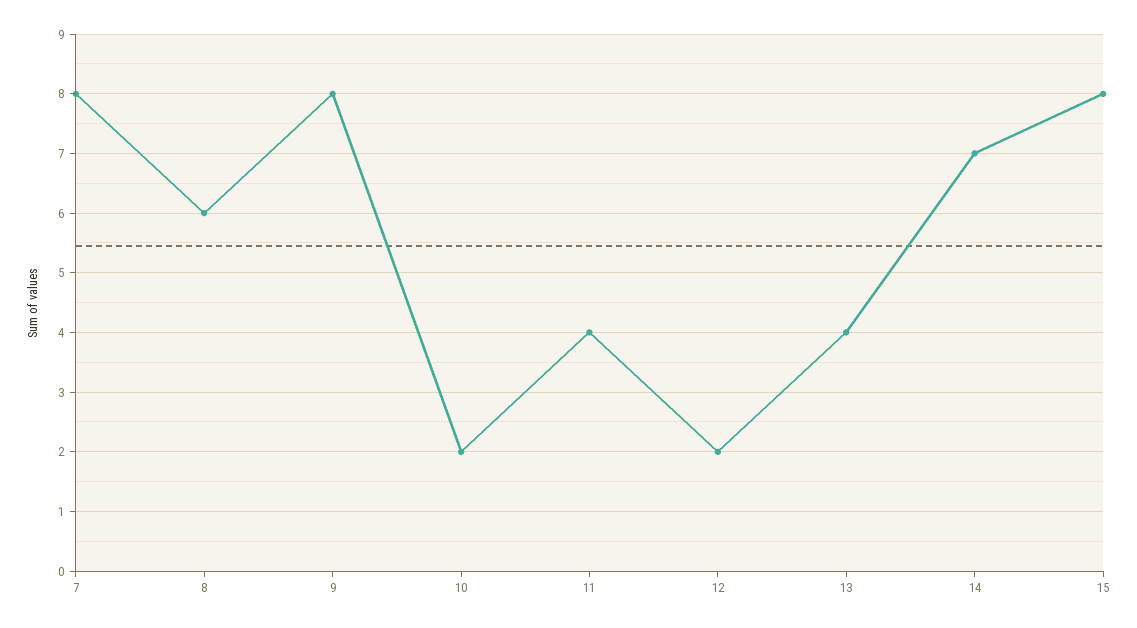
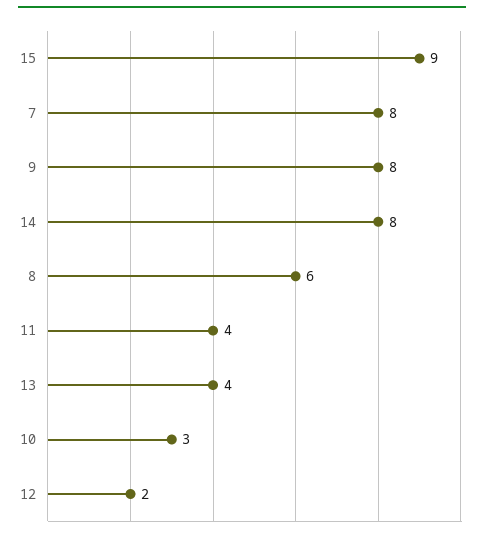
10: 2 -> 3
14: 7 -> 8
15: 8 -> 9

